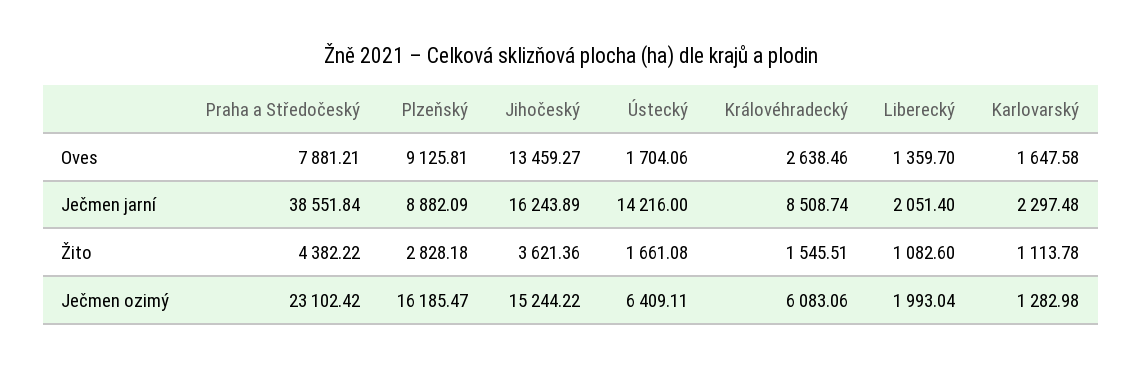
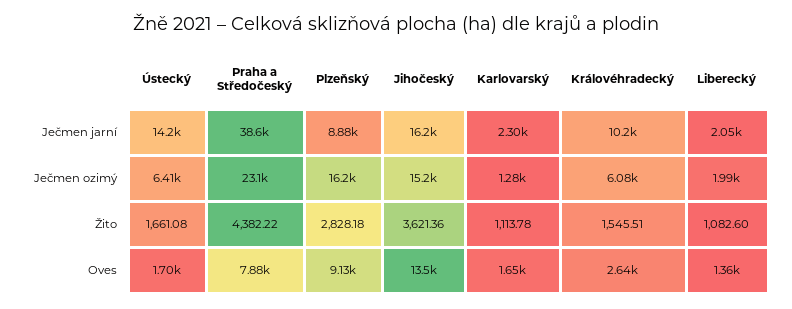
Královéhradecký, Ječmen jarní: 8508.74 -> 10200

